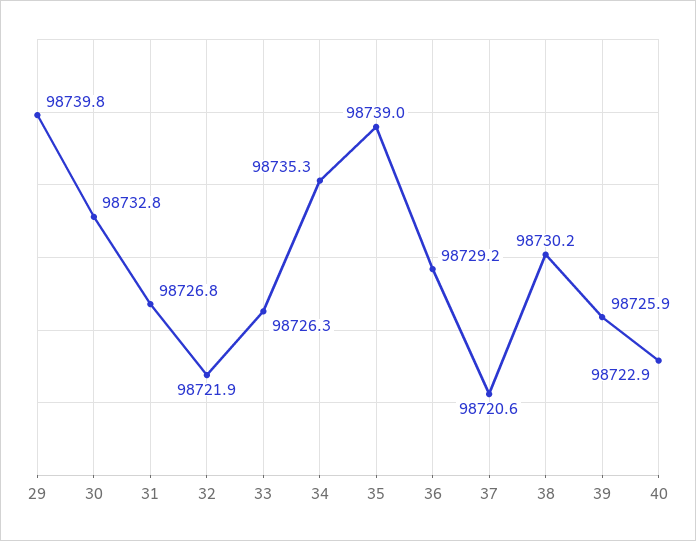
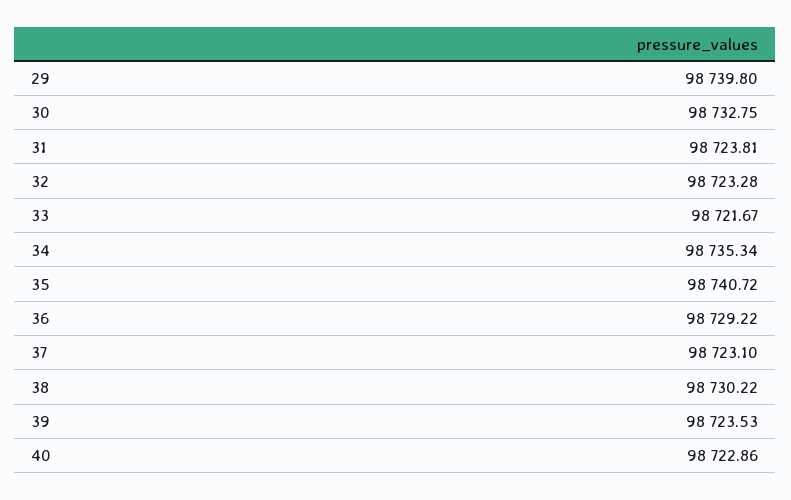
31: 98726.8 -> 98723.81
32: 98721.9 -> 98723.28
33: 98726.3 -> 98721.67
35: 98739 -> 98740.72
37: 98720.6 -> 98723.1
39: 98725.9 -> 98723.53

